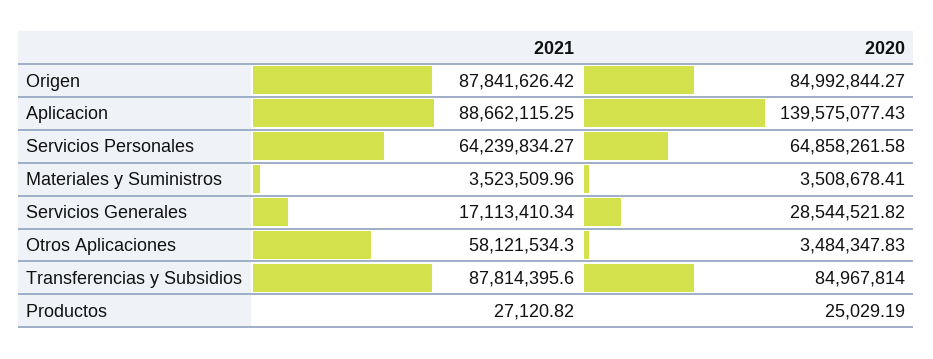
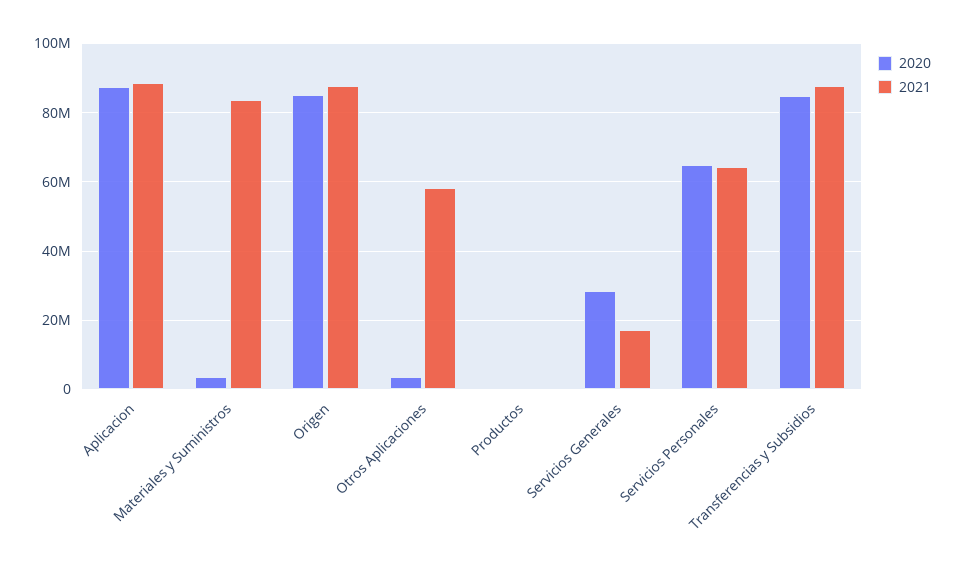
2020, Aplicacion: 139575077.43 -> 88000000
2021, Materiales y Suministros: 3523509.96 -> 84000000

